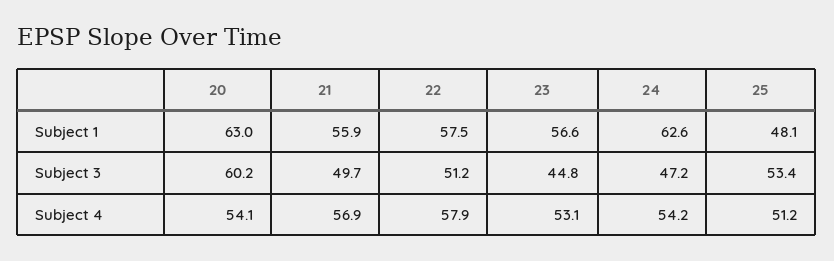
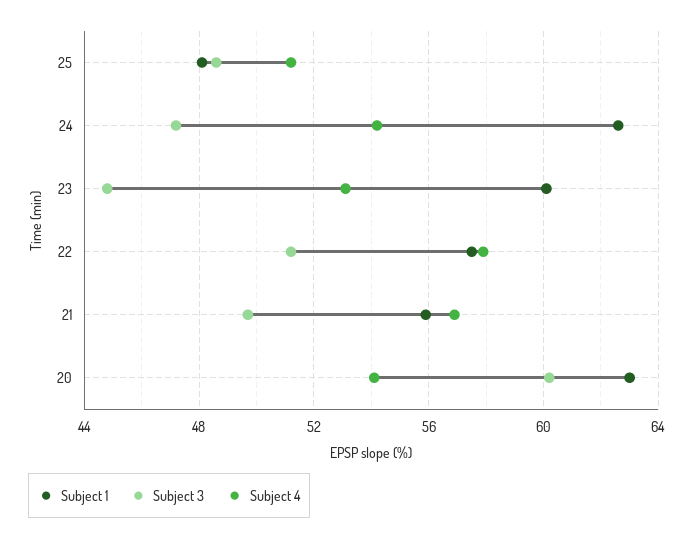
Subject 1, 23: 56.6 -> 60
Subject 3, 25: 53.4 -> 48.5

